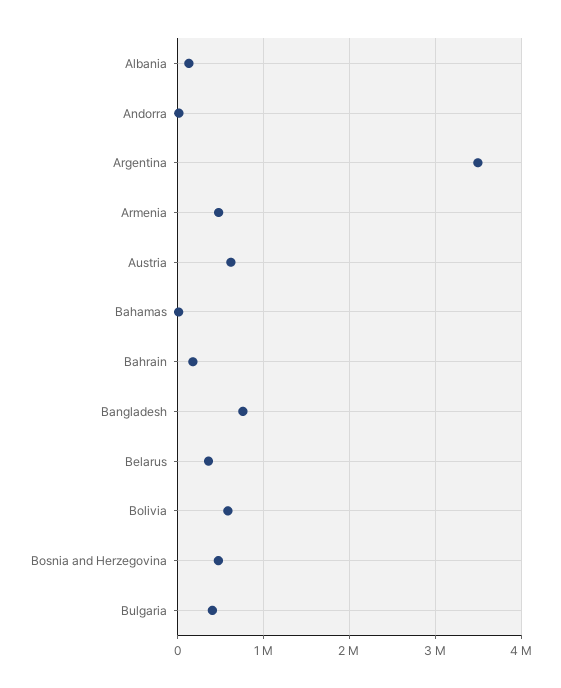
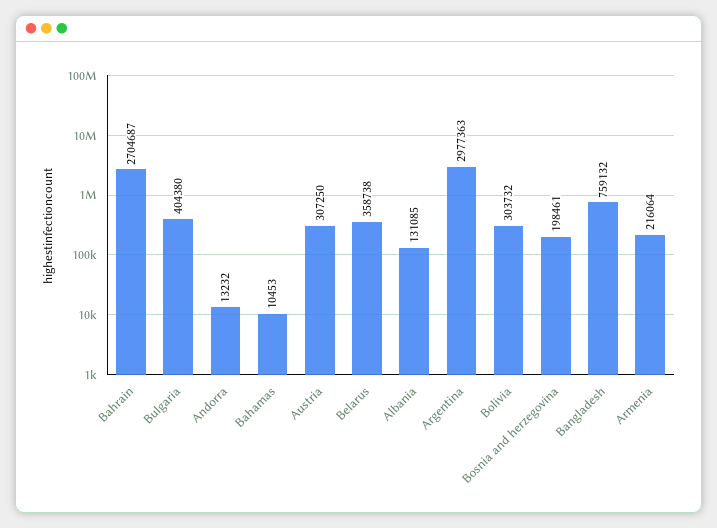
Argentina: 3500000 -> 2977363
Armenia: 500000 -> 216064
Austria: 600000 -> 307250
Bahrain: 200000 -> 2704687
Bolivia: 600000 -> 303732
Bosnia and Herzegovina: 500000 -> 198461

